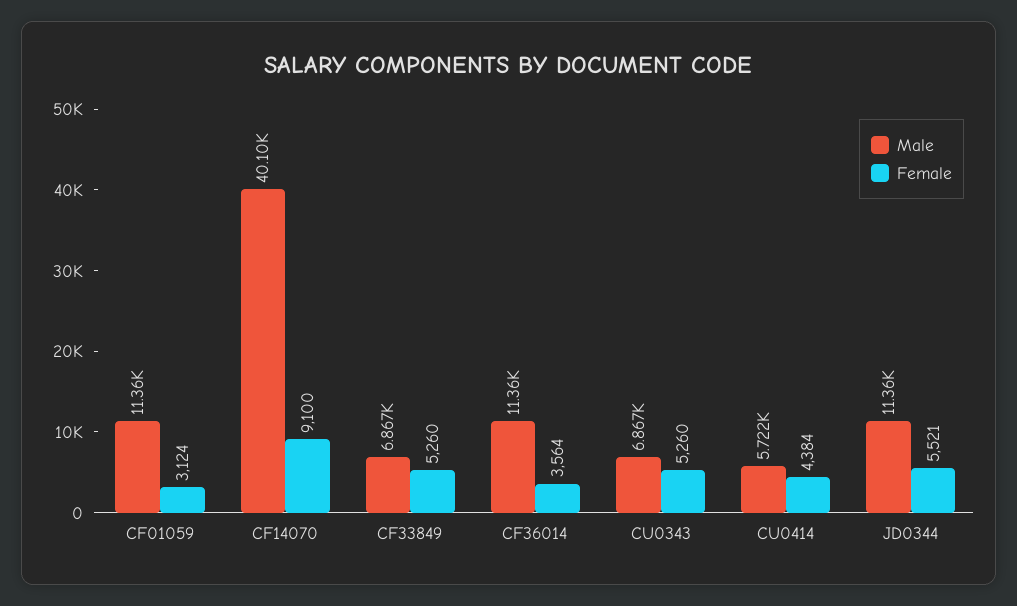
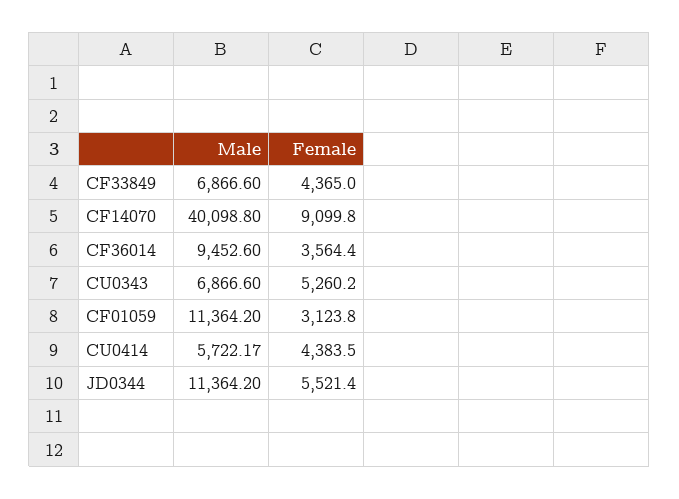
Female, CF33849: 5260 -> 4365
Male, CF36014: 11360 -> 9452.6

